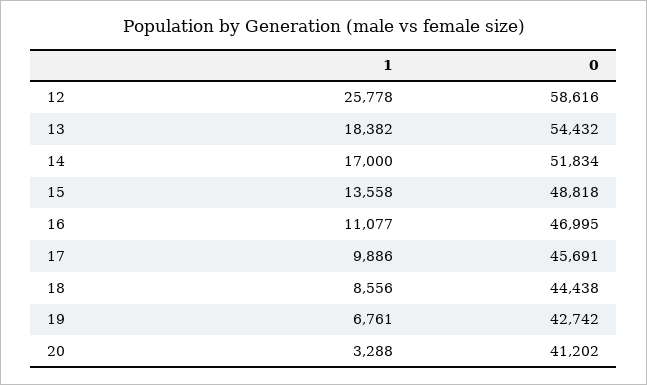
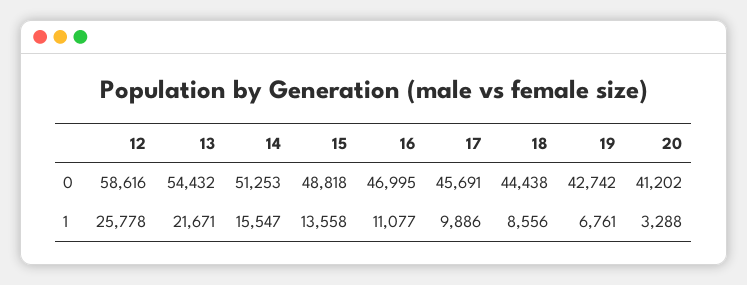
1, 13: 18382 -> 21671
1, 14: 17000 -> 15547
0, 14: 51834 -> 51253

